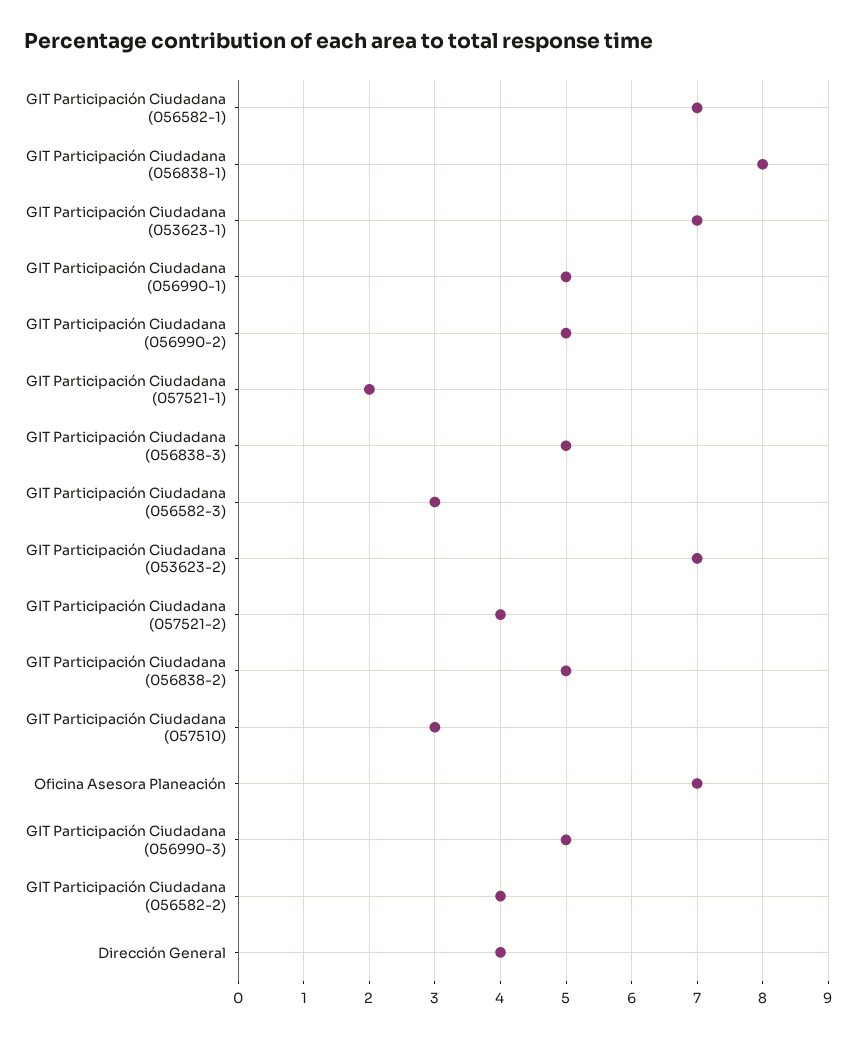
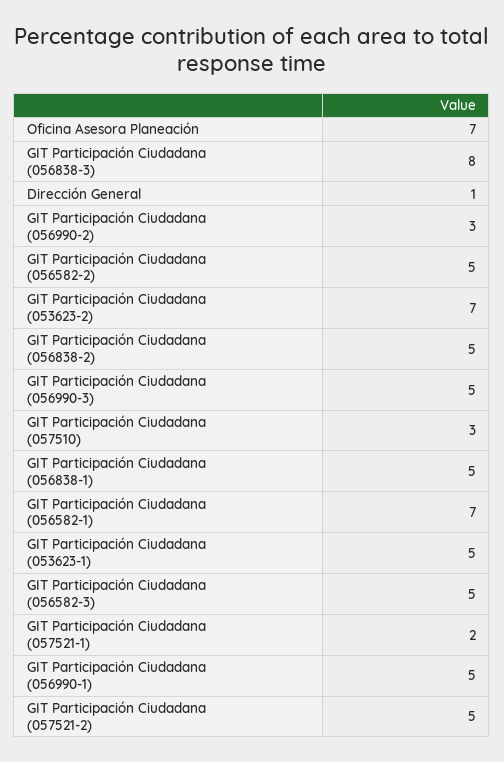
GIT Participación Ciudadana (056838-1): 8 -> 5
GIT Participación Ciudadana (053623-1): 7 -> 5
GIT Participación Ciudadana (056990-2): 5 -> 3
GIT Participación Ciudadana (056838-3): 5 -> 8
GIT Participación Ciudadana (056582-3): 3 -> 5
GIT Participación Ciudadana (057521-2): 4 -> 5
GIT Participación Ciudadana (056582-2): 4 -> 5
Dirección General: 4 -> 1

